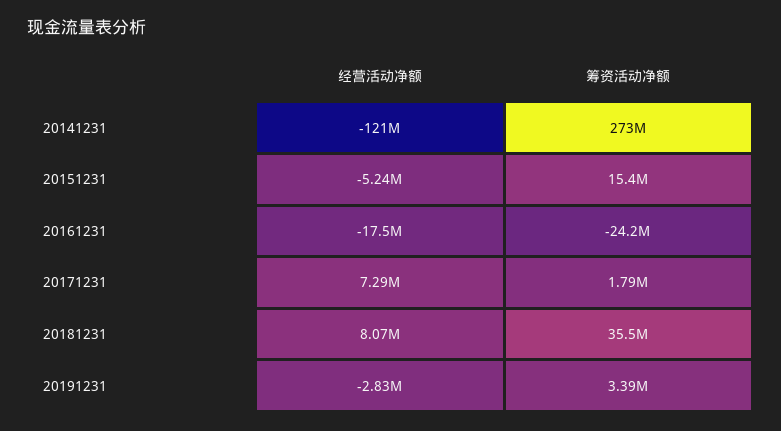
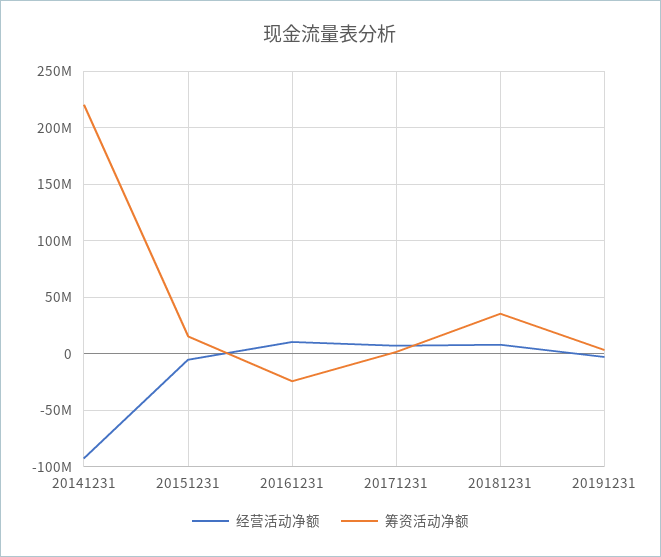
经营活动净额, 20141231: -121000000 -> -90000000
筹资活动净额, 20141231: 273000000 -> 220000000
经营活动净额, 20161231: -17500000 -> 10000000

